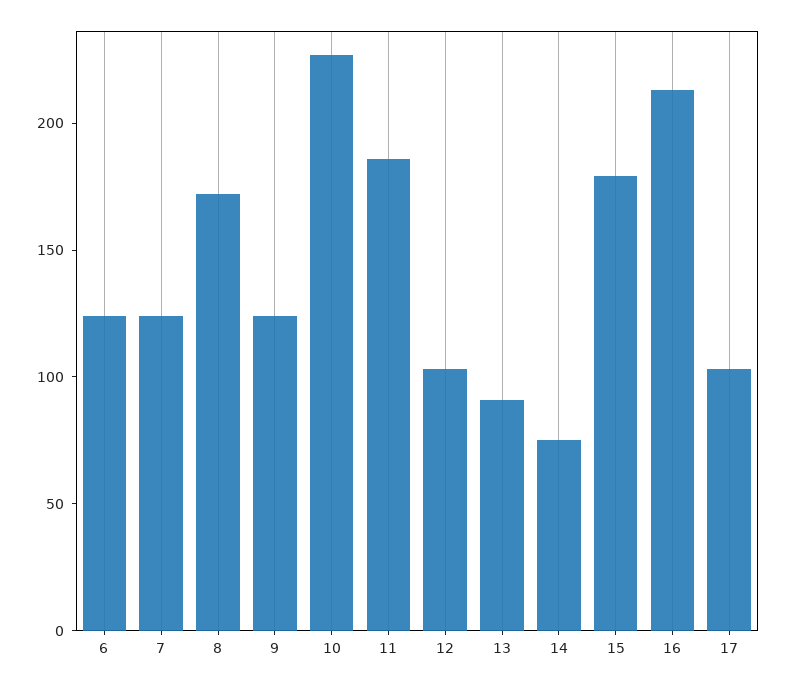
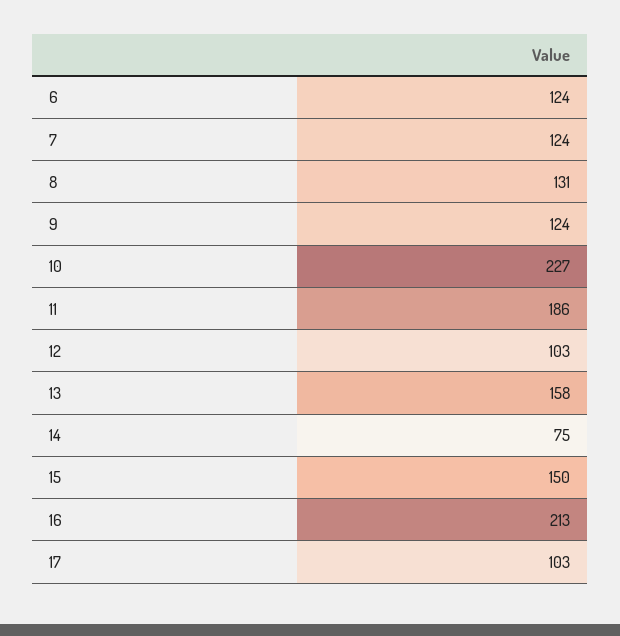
8: 170 -> 131
13: 90 -> 158
15: 180 -> 150

